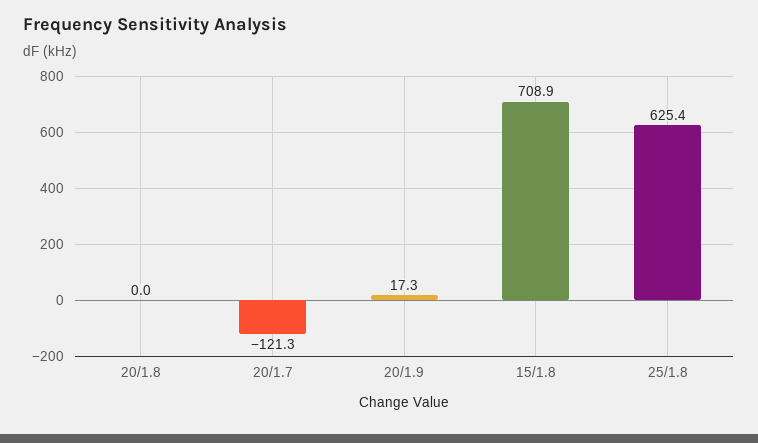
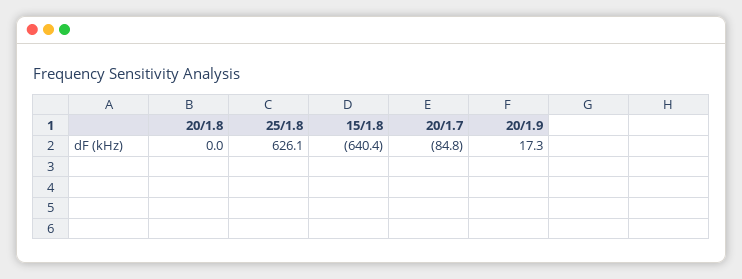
20/1.7: -121.3 -> -84.8
15/1.8: 708.9 -> -640.4
25/1.8: 625.4 -> 626.1

